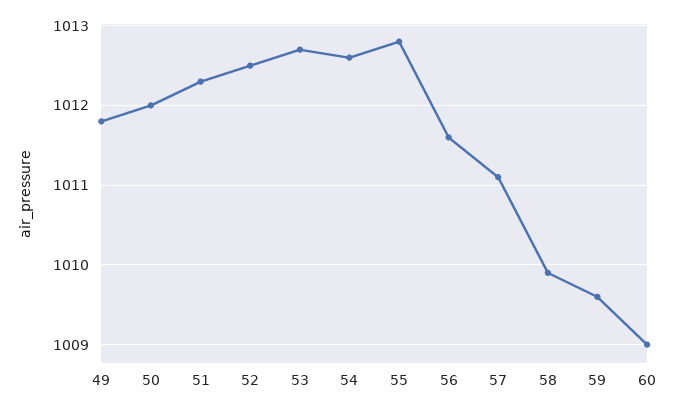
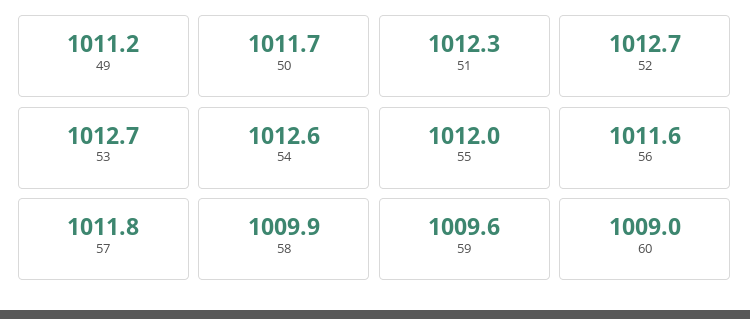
49: 1011.8 -> 1011.2
50: 1012 -> 1011.7
52: 1012.5 -> 1012.7
55: 1012.8 -> 1012
57: 1011.1 -> 1011.8

